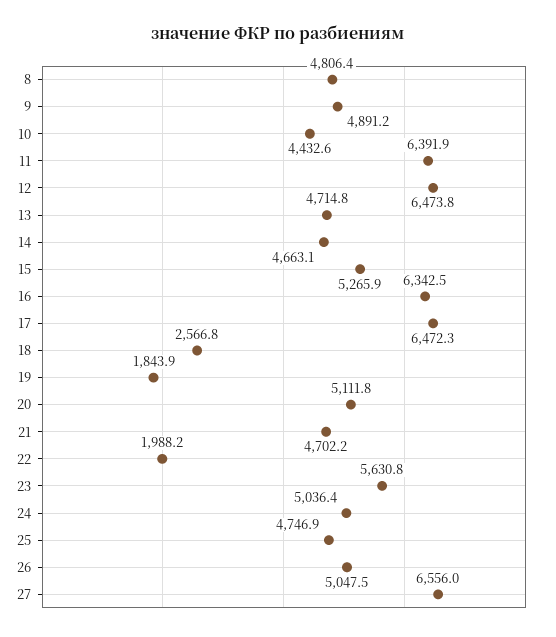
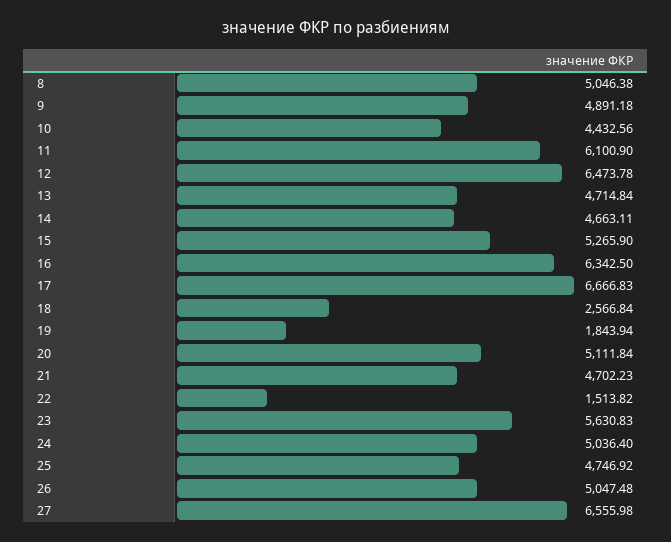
8: 4806.4 -> 5046.38
11: 6391.9 -> 6100.9
17: 6472.3 -> 6666.83
22: 1988.2 -> 1513.82

